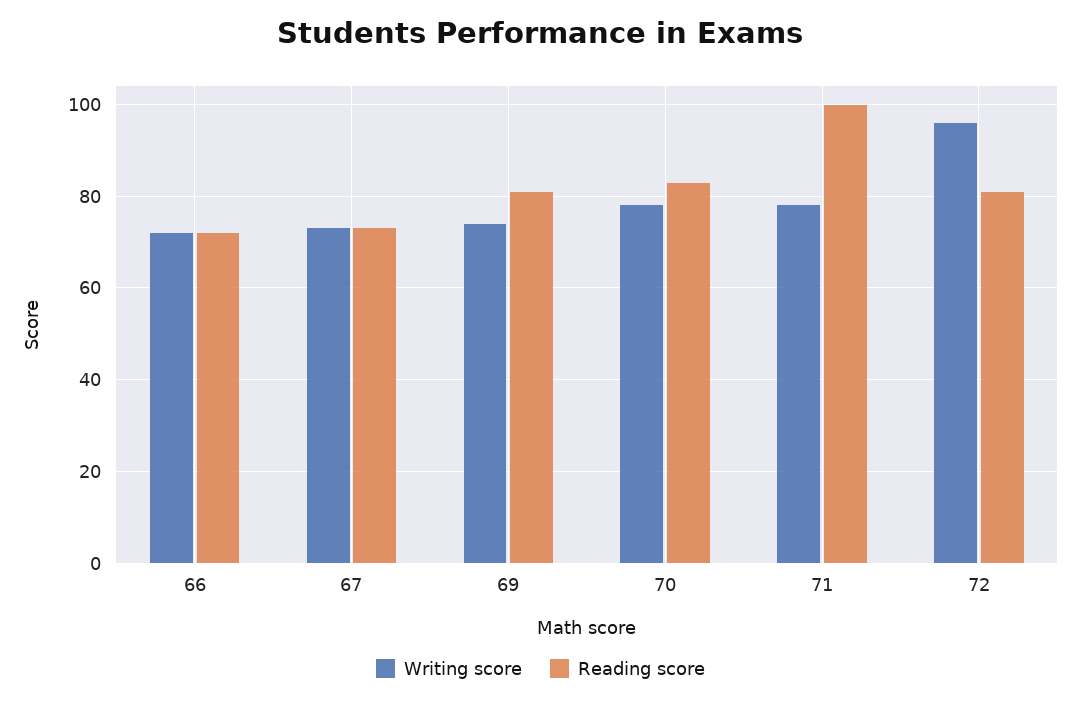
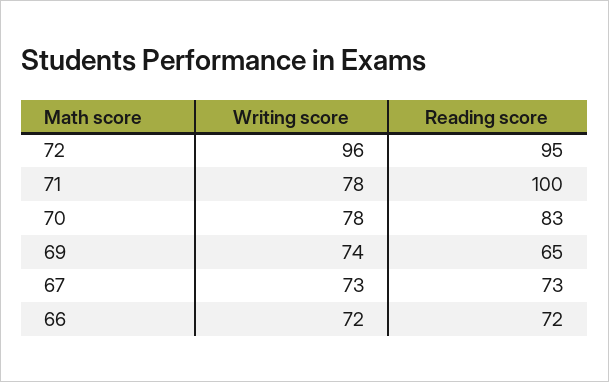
Reading score, 69: 80 -> 65
Reading score, 72: 80 -> 95

